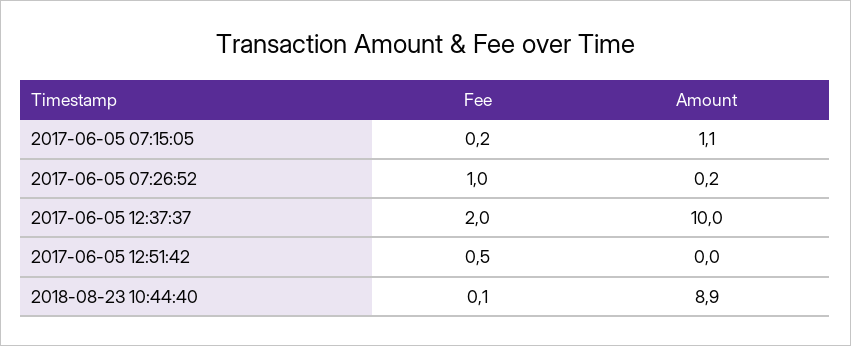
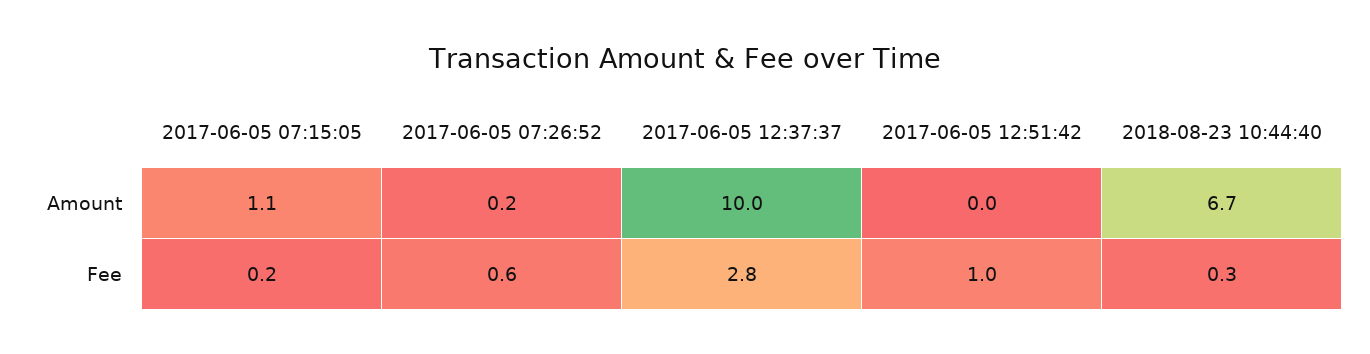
Fee, 2017-06-05 07:26:52: 1 -> 0.6
Fee, 2017-06-05 12:37:37: 2 -> 2.8
Fee, 2017-06-05 12:51:42: 0.5 -> 1
Fee, 2018-08-23 10:44:40: 0.1 -> 0.3
Amount, 2018-08-23 10:44:40: 8.9 -> 6.7

